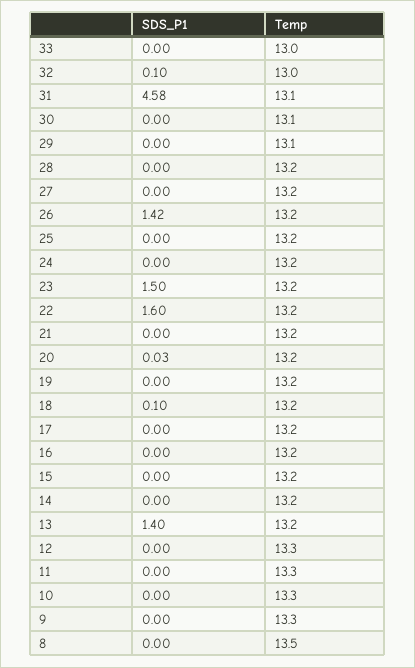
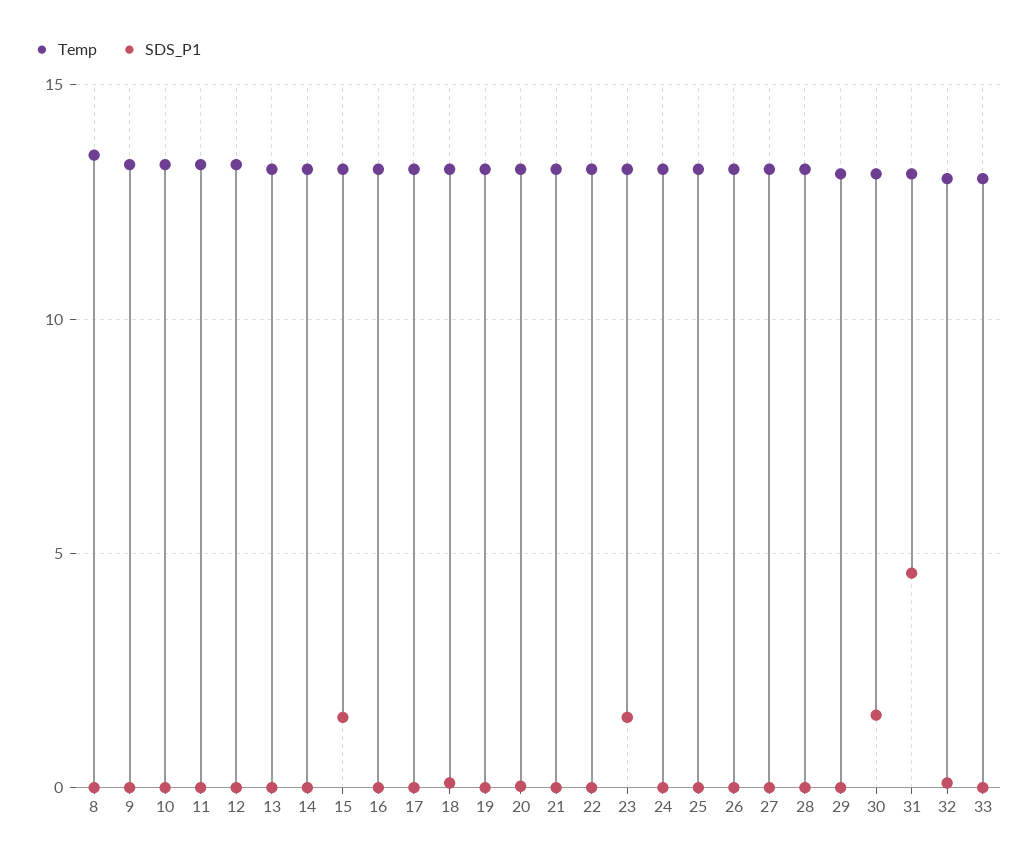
SDS_P1, 30: 0 -> 1.5
SDS_P1, 26: 1.42 -> 0
SDS_P1, 22: 1.6 -> 0
SDS_P1, 15: 0 -> 1.5
SDS_P1, 13: 1.4 -> 0

